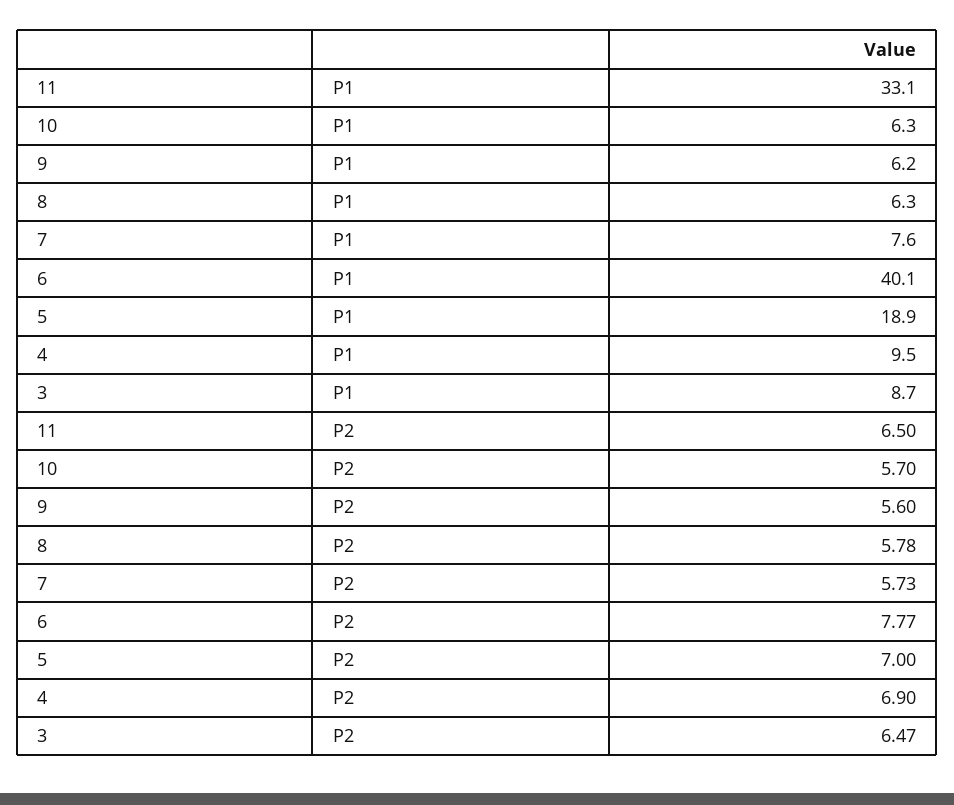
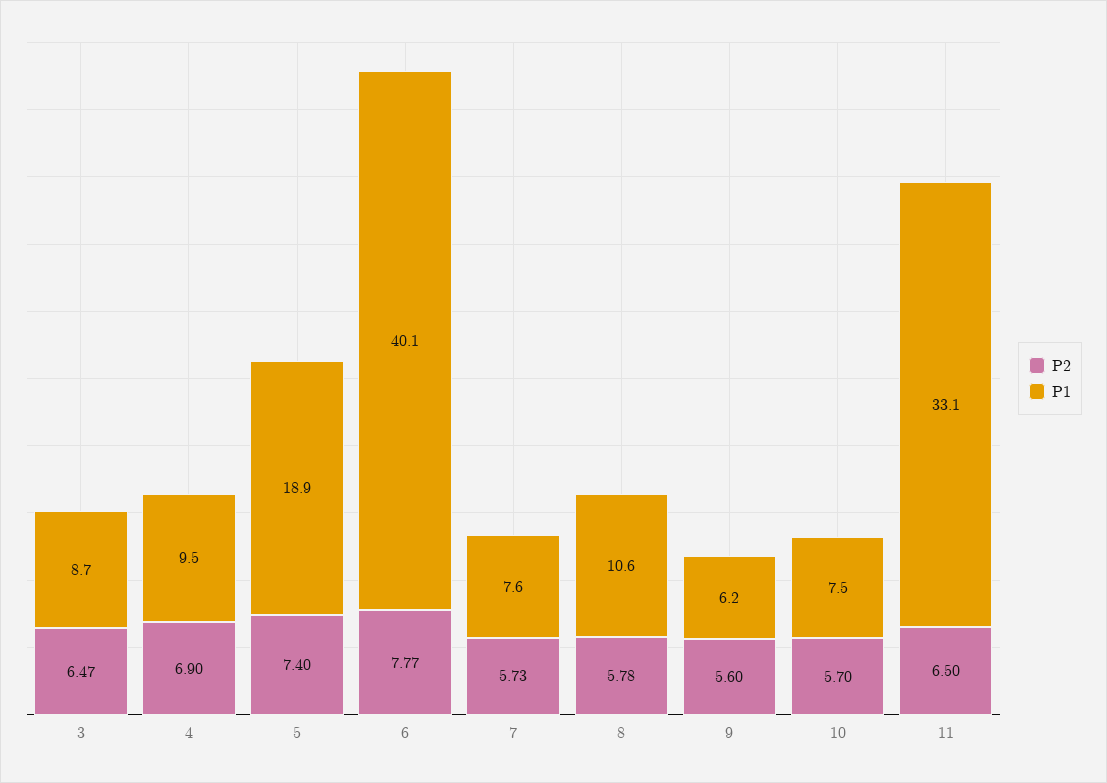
P1, 10: 6.3 -> 7.5
P1, 8: 6.3 -> 10.6
P2, 5: 7 -> 7.4

